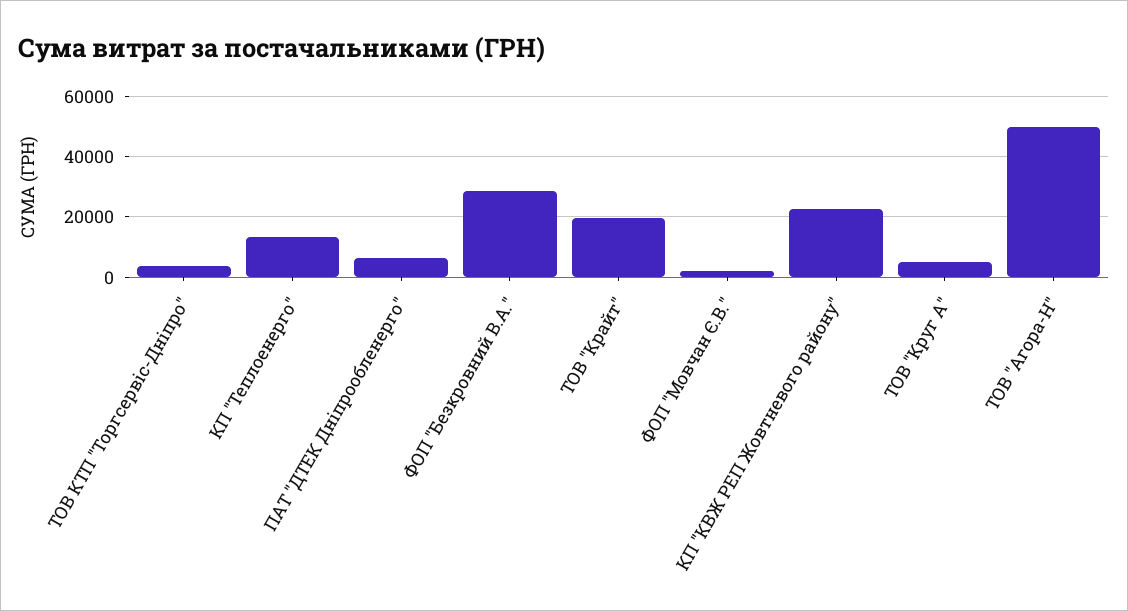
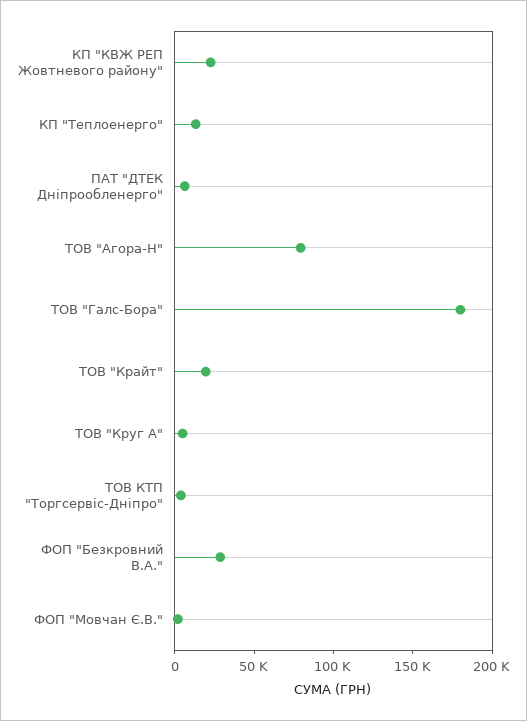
ТОВ "Агора-Н": 50000 -> 80000
ТОВ "Галс-Бора": none -> 180000

